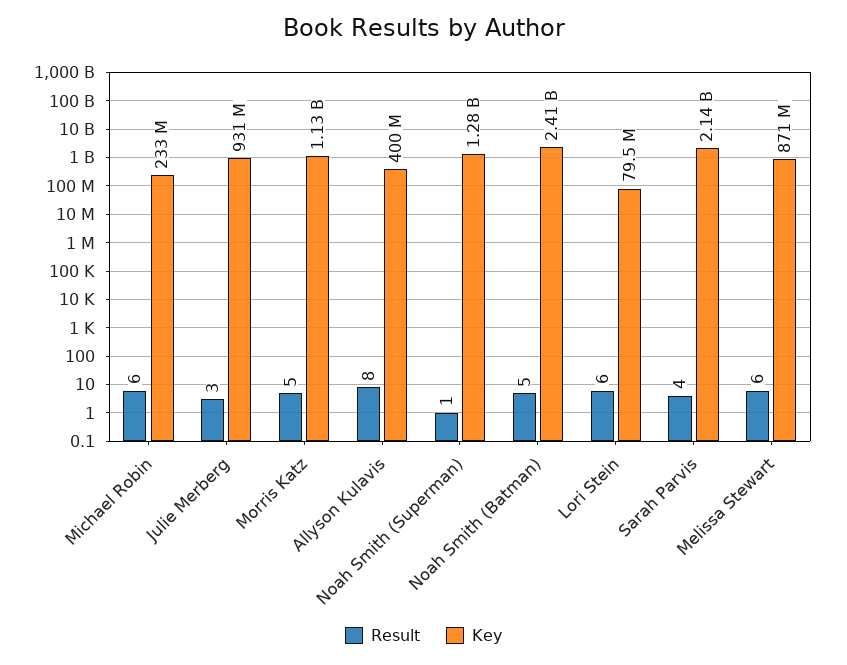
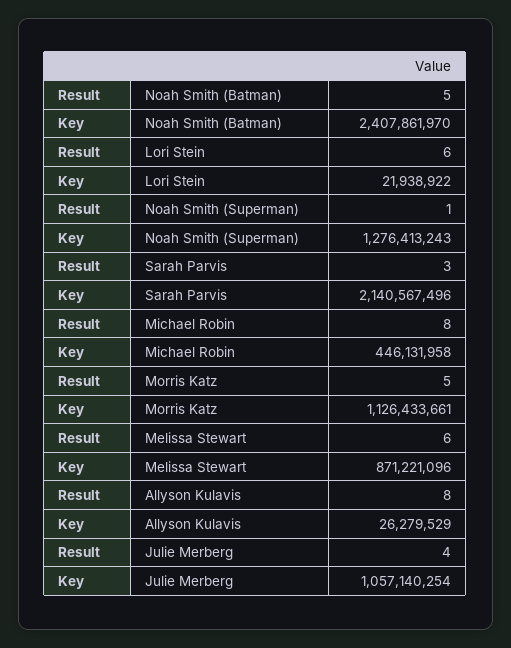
Result, Michael Robin: 6 -> 8
Key, Michael Robin: 233000000 -> 446131958
Result, Julie Merberg: 3 -> 4
Key, Julie Merberg: 931000000 -> 1057140254
Key, Allyson Kulavis: 400000000 -> 26279529
Key, Lori Stein: 79500000 -> 21938922
Result, Sarah Parvis: 4 -> 3

